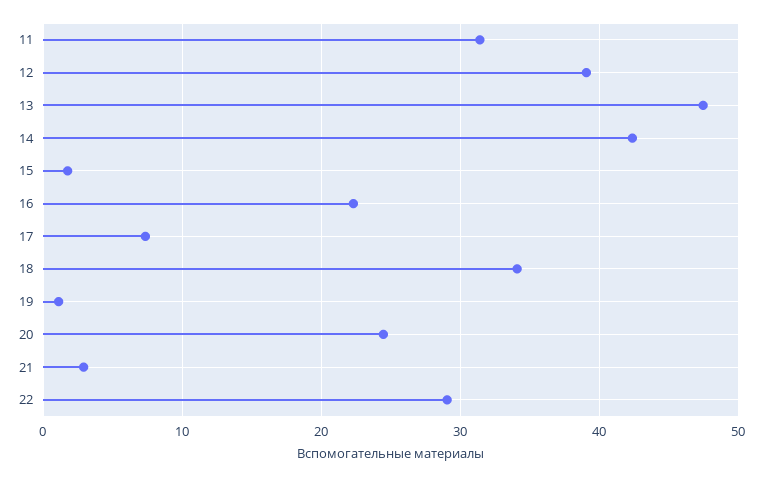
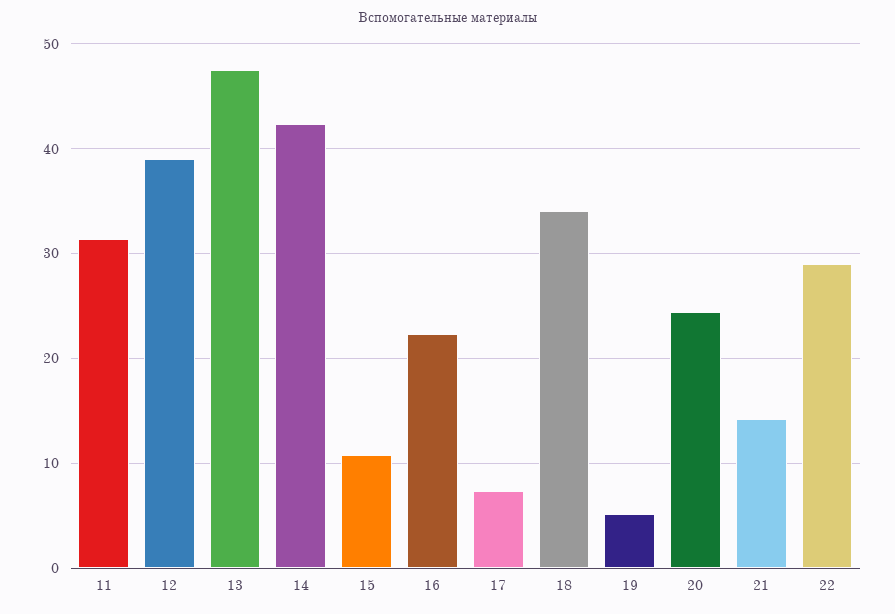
15: 2 -> 11
19: 1 -> 5
21: 3 -> 14

